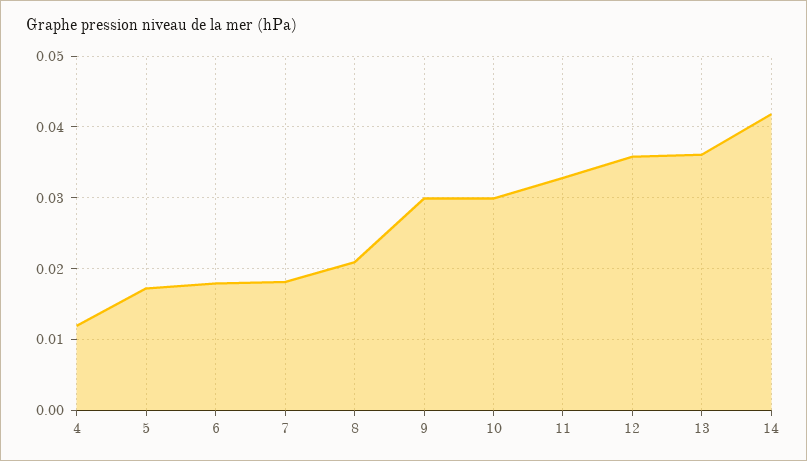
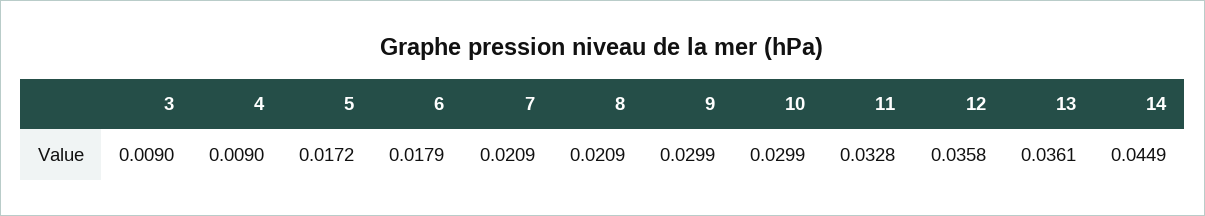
4: 0.012 -> 0.009
7: 0.018 -> 0.0209
14: 0.042 -> 0.0449
3: none -> 0.009

